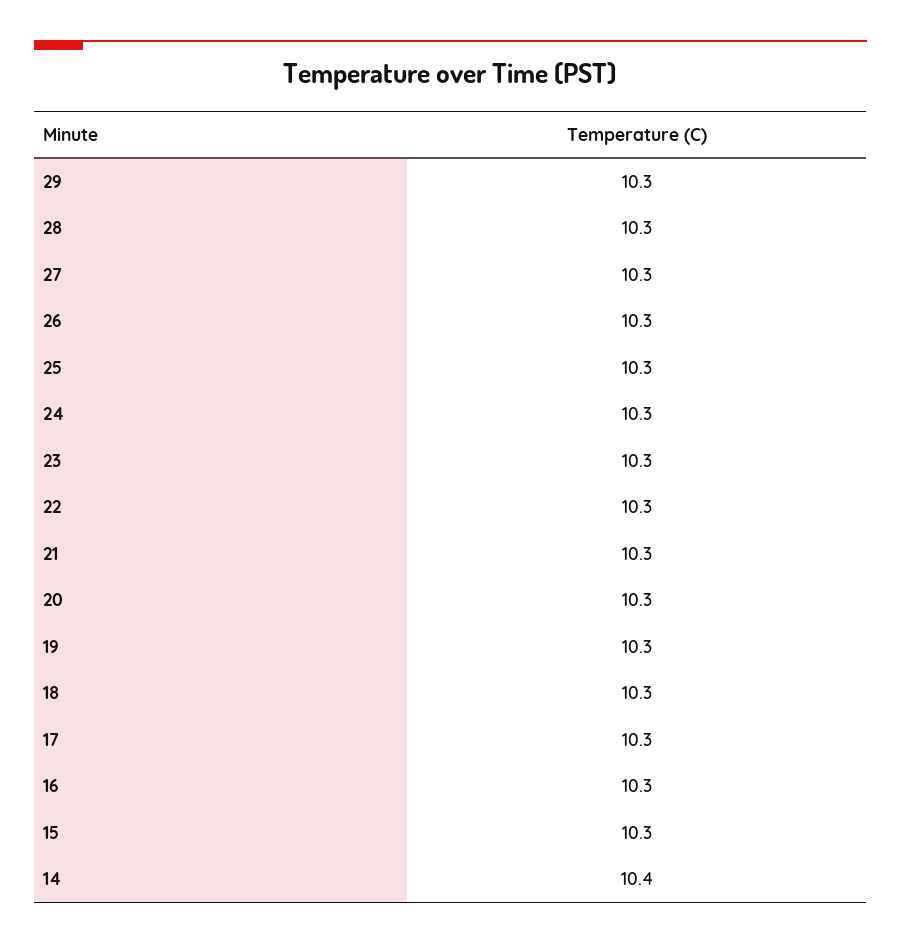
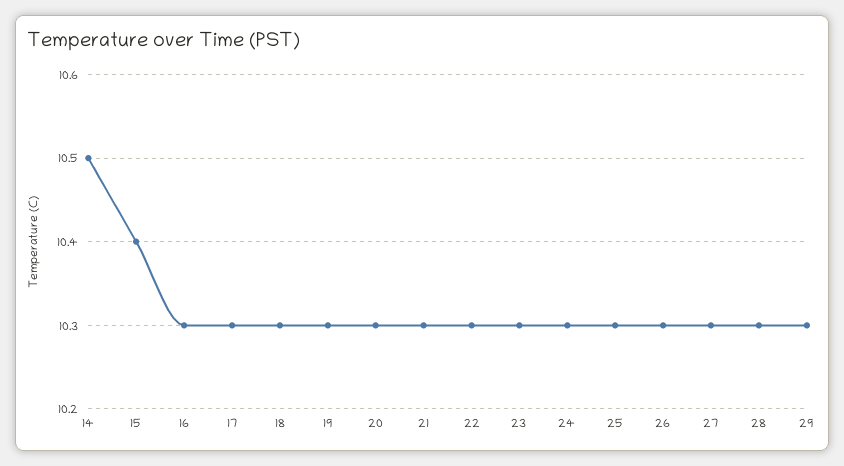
15: 10.3 -> 10.4
14: 10.4 -> 10.5

